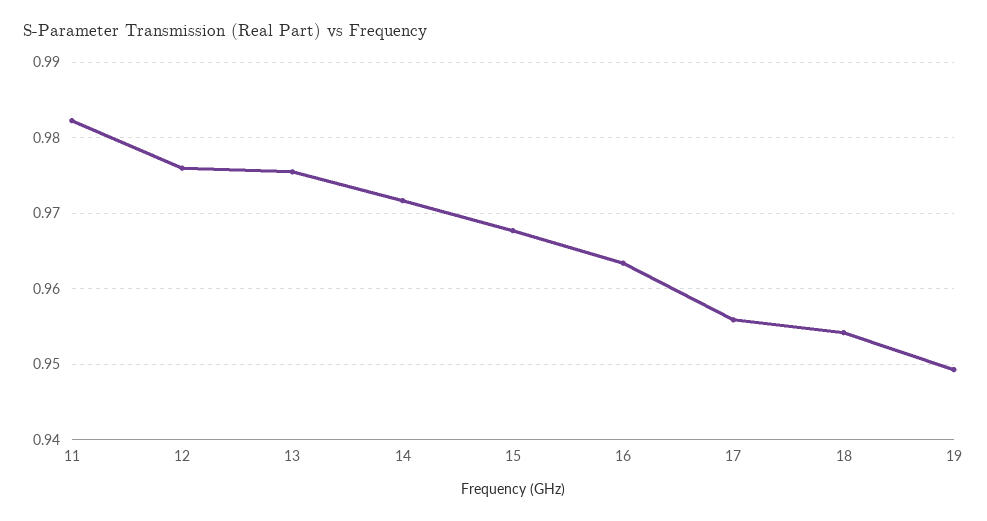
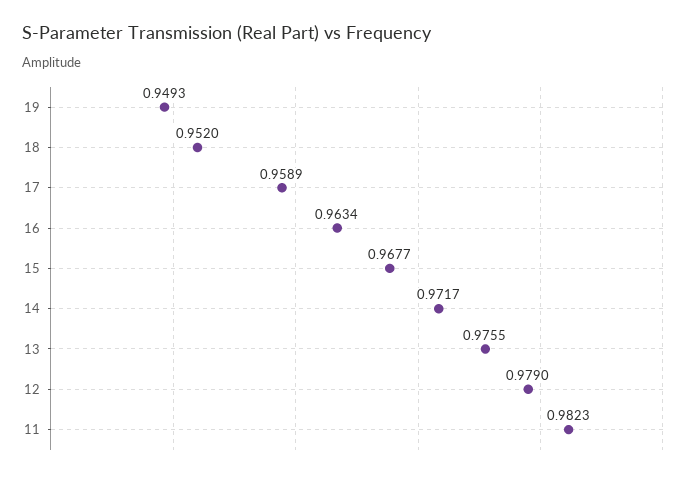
12: 0.976 -> 0.979
17: 0.956 -> 0.9589
18: 0.954 -> 0.952

